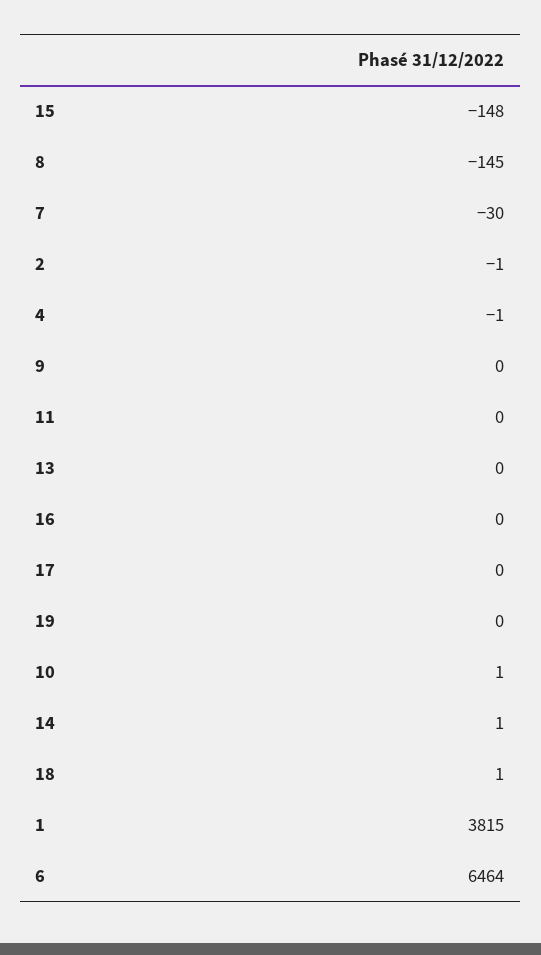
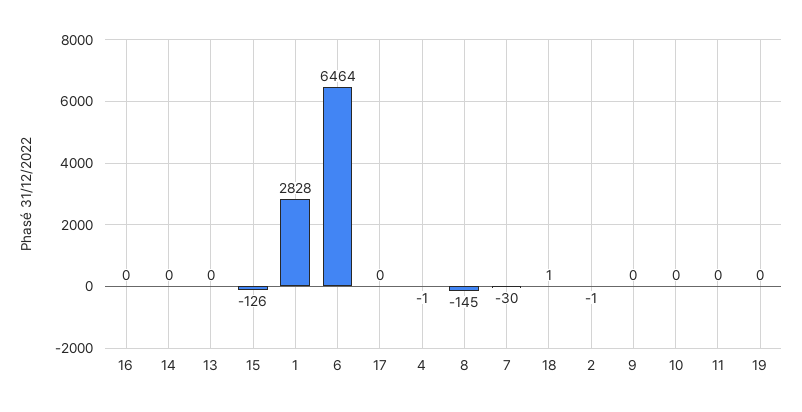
15: -148 -> -126
10: 1 -> 0
14: 1 -> 0
1: 3815 -> 2828

